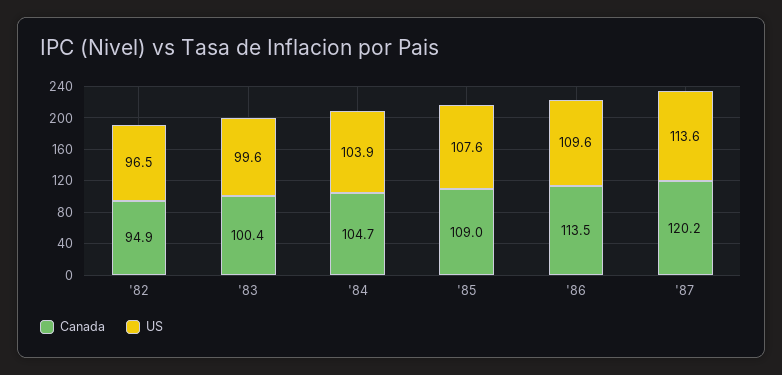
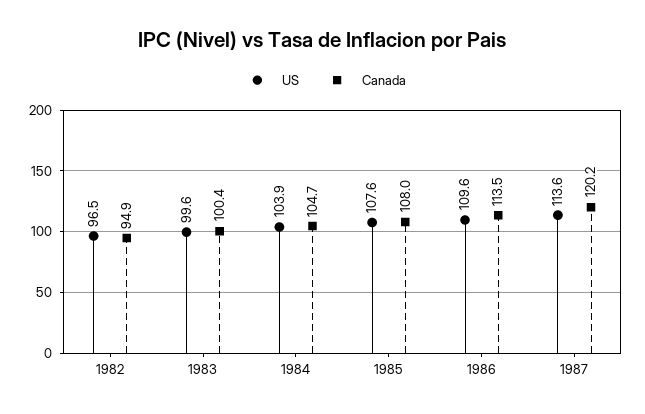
Canada, '85: 109 -> 108

